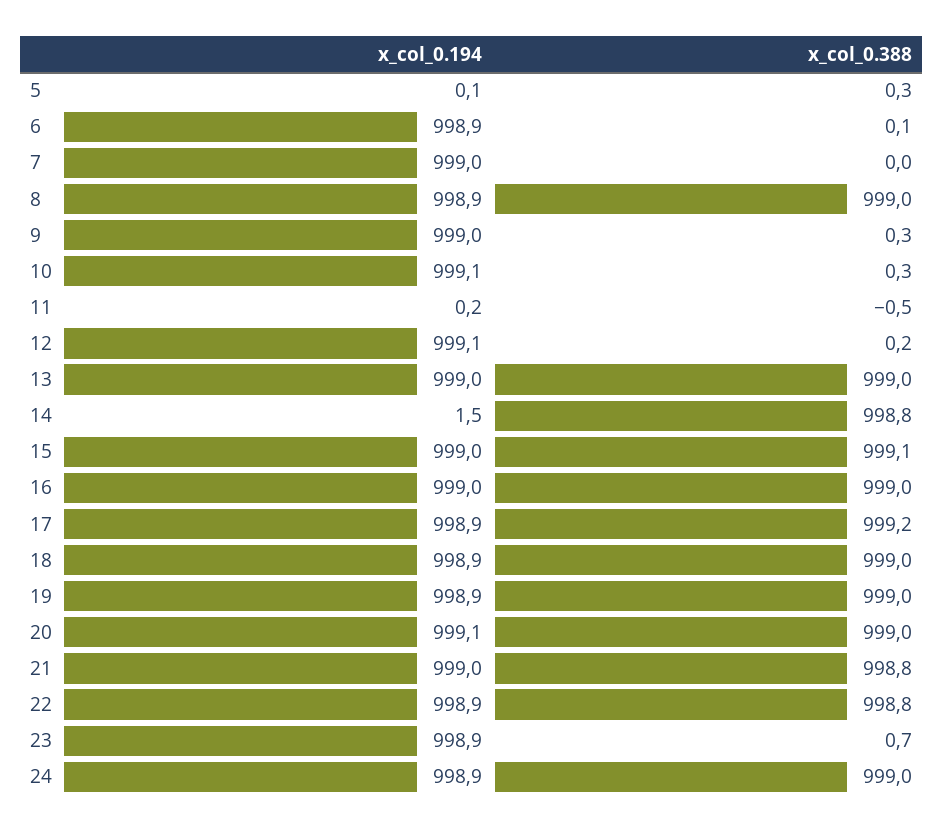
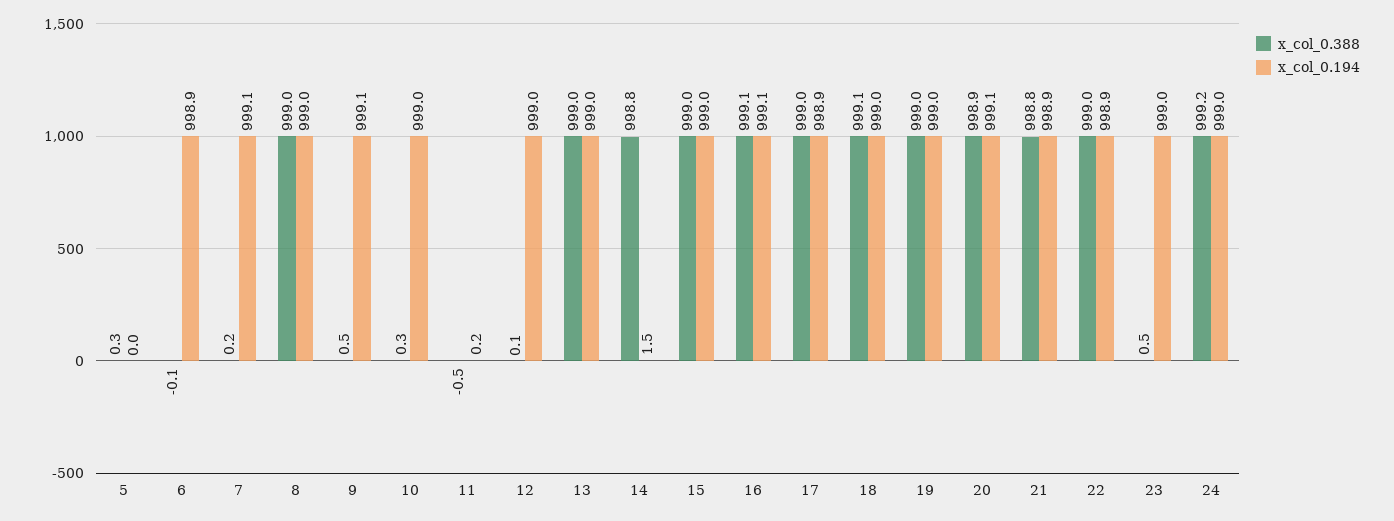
x_col_0.194, 5: 0.1 -> 0
x_col_0.388, 6: 0.1 -> -0.1
x_col_0.194, 7: 999 -> 999.1
x_col_0.388, 7: 0 -> 0.2
x_col_0.194, 8: 998.9 -> 999
x_col_0.194, 9: 999 -> 999.1
x_col_0.388, 9: 0.3 -> 0.5
x_col_0.194, 10: 999.1 -> 999
x_col_0.194, 12: 999.1 -> 999
x_col_0.388, 12: 0.2 -> 0.1
x_col_0.388, 15: 999.1 -> 999
x_col_0.194, 16: 999 -> 999.1
x_col_0.388, 16: 999 -> 999.1
x_col_0.388, 17: 999.2 -> 999
x_col_0.194, 18: 998.9 -> 999
x_col_0.388, 18: 999 -> 999.1
x_col_0.194, 19: 998.9 -> 999
x_col_0.388, 20: 999 -> 998.9
x_col_0.194, 21: 999 -> 998.9
x_col_0.388, 22: 998.8 -> 999
x_col_0.194, 23: 998.9 -> 999
x_col_0.388, 23: 0.7 -> 0.5
x_col_0.194, 24: 998.9 -> 999
x_col_0.388, 24: 999 -> 999.2

